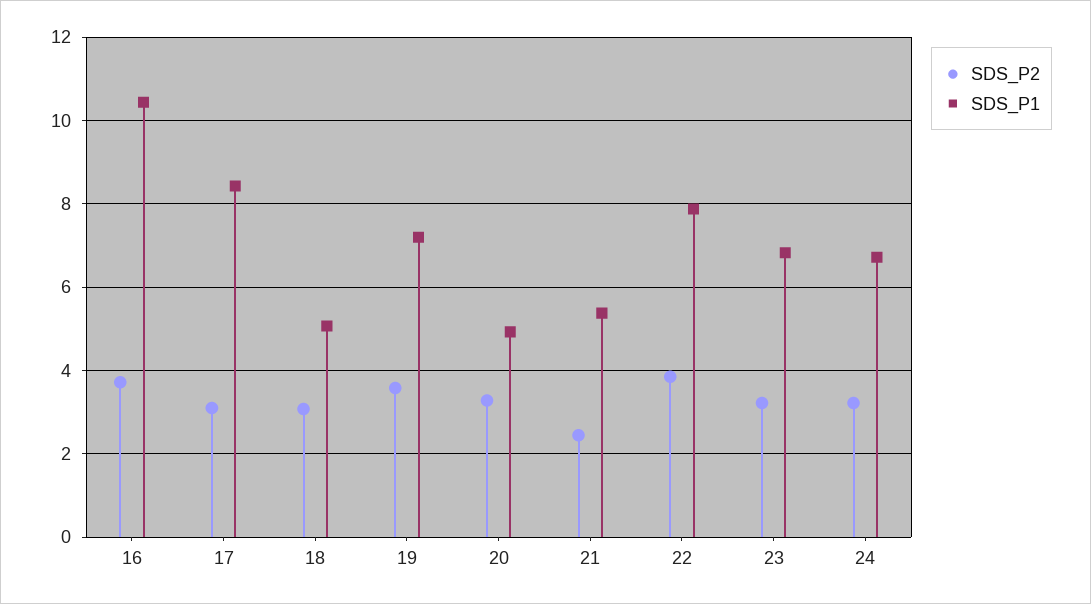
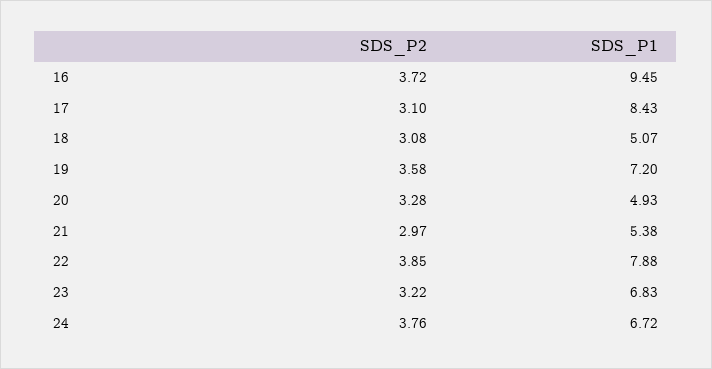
SDS_P1, 16: 10.4 -> 9.45
SDS_P2, 21: 2.4 -> 2.97
SDS_P2, 24: 3.2 -> 3.76

